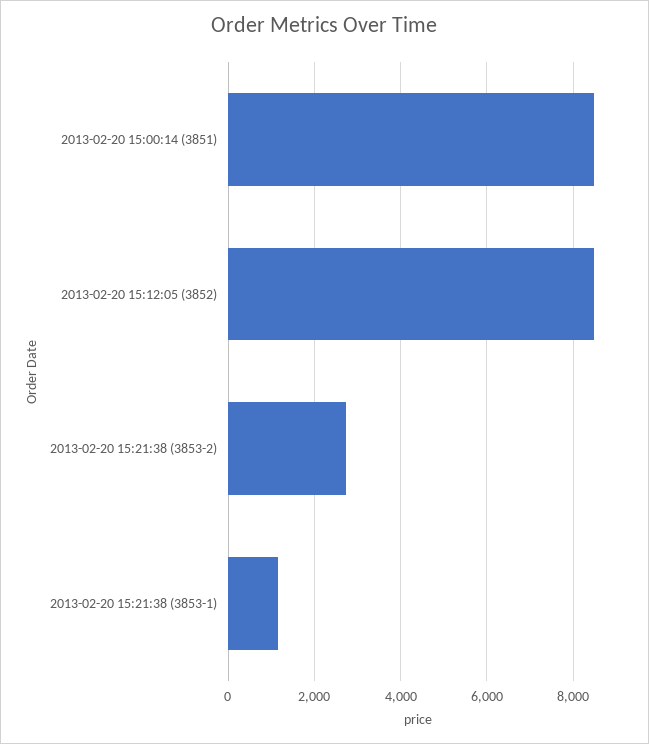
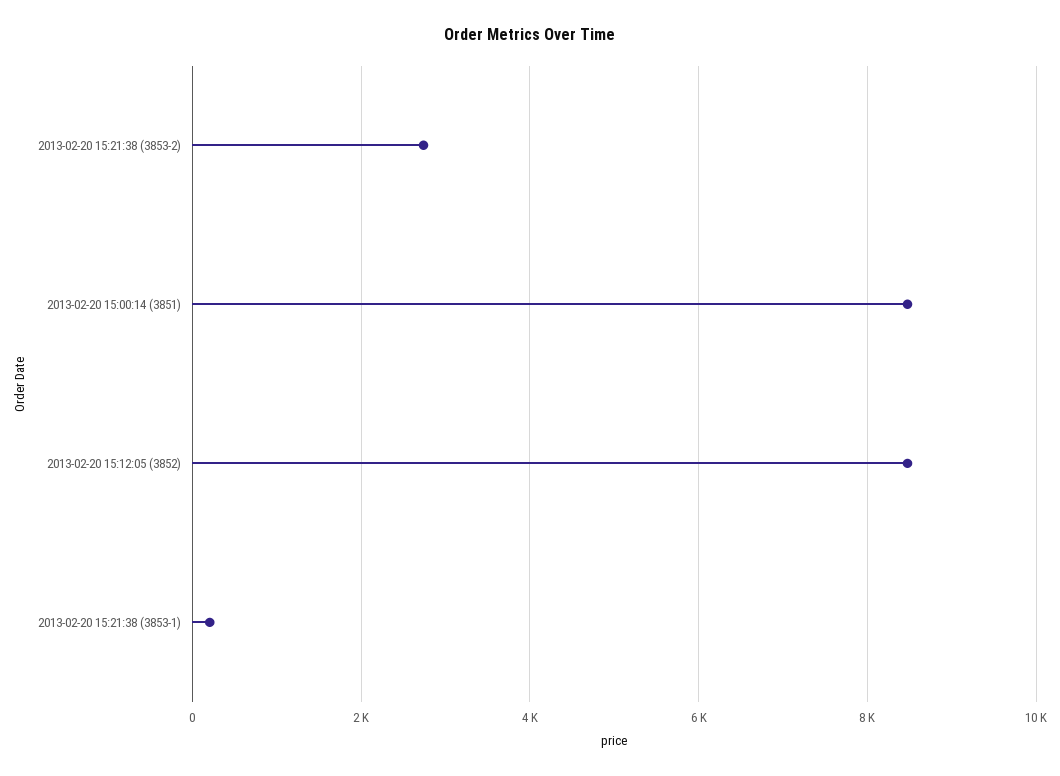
2013-02-20 15:21:38 (3853-1): 1200 -> 200

